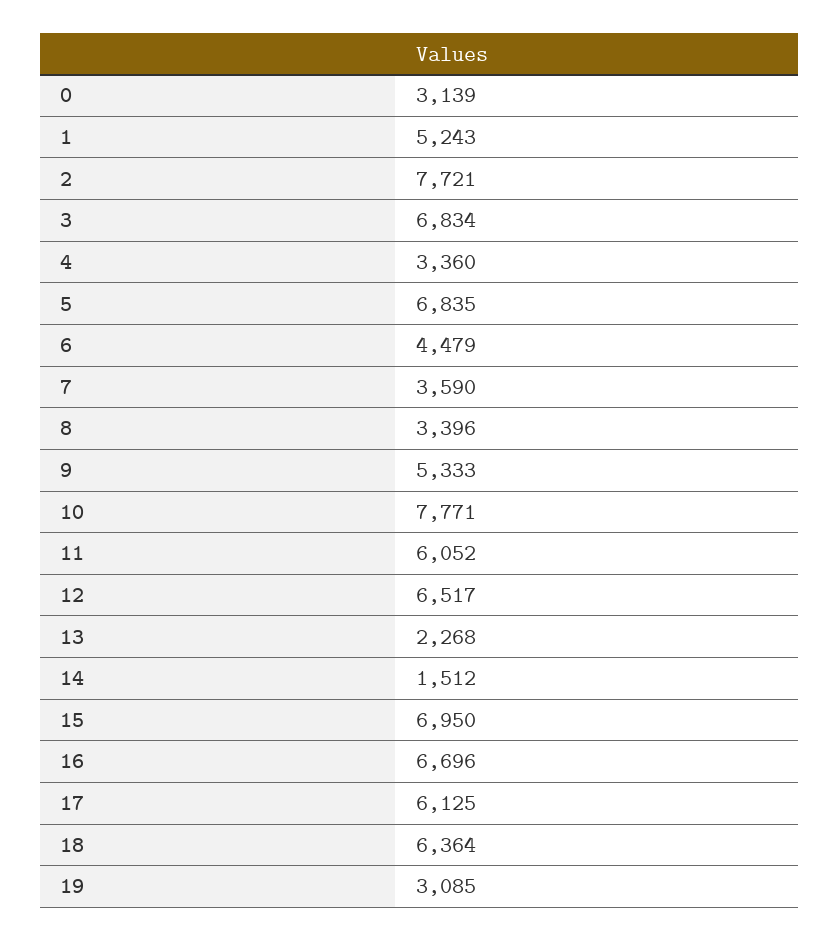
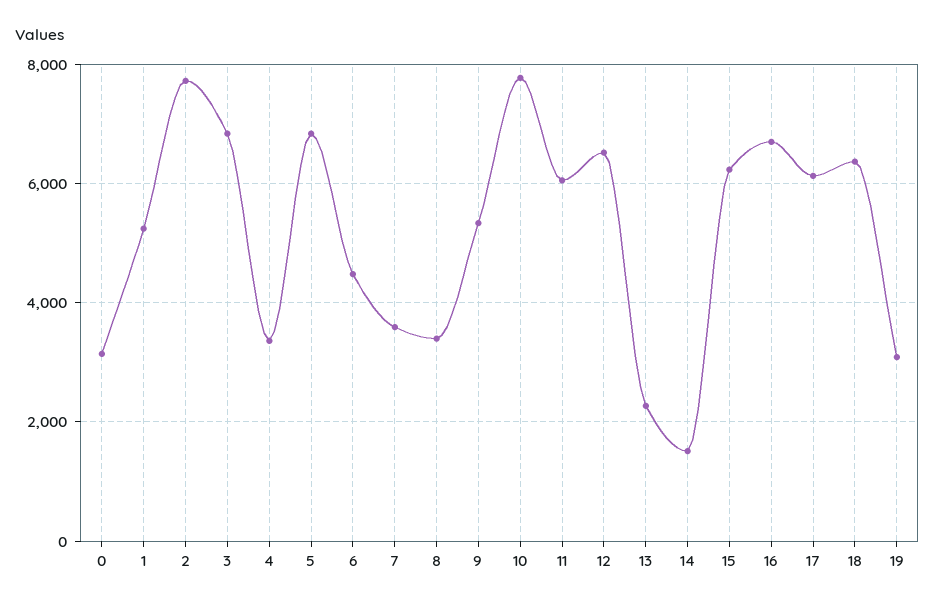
15: 6950 -> 6200

